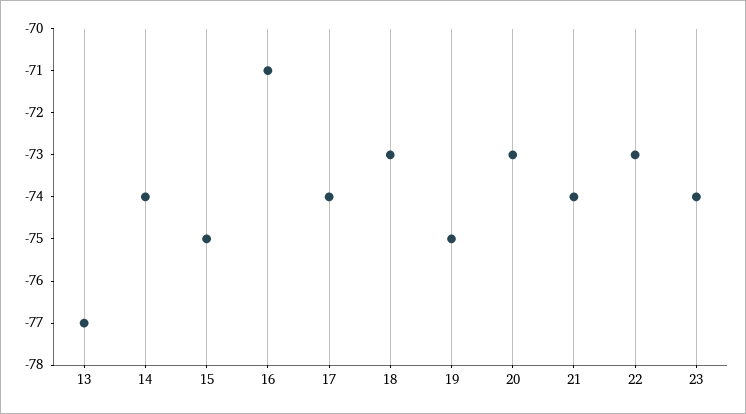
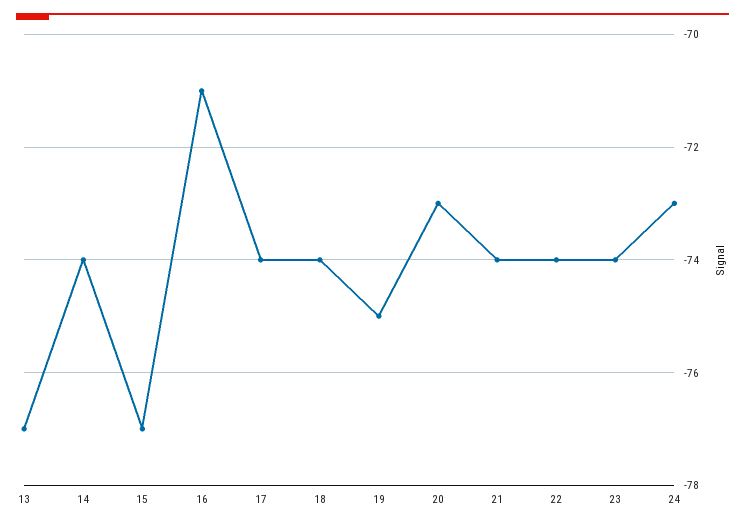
15: -75 -> -77
18: -73 -> -74
22: -73 -> -74
24: none -> -73

